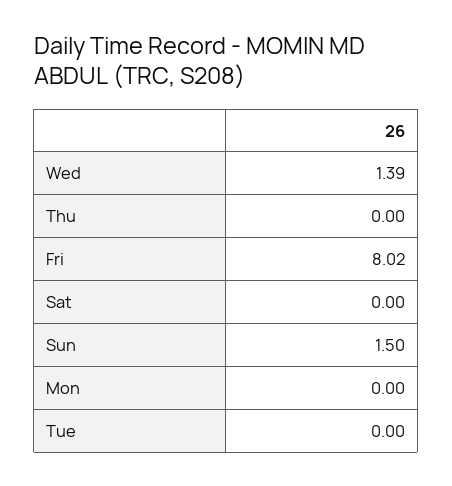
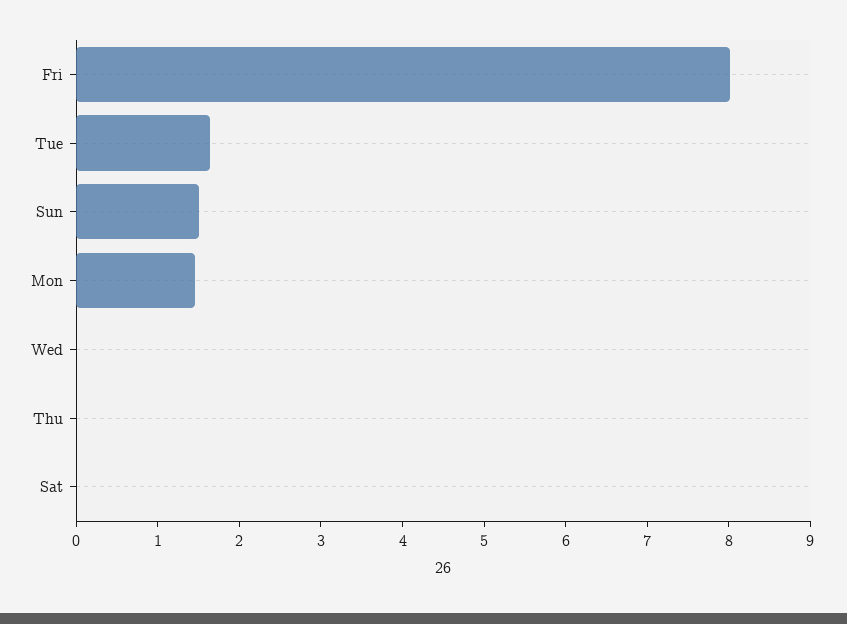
Wed: 1.39 -> 0
Mon: 0 -> 1.4
Tue: 0 -> 1.6

